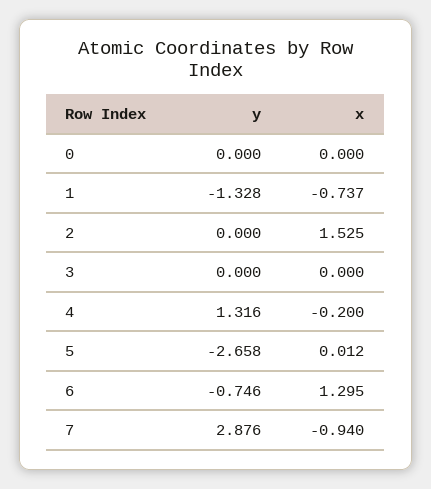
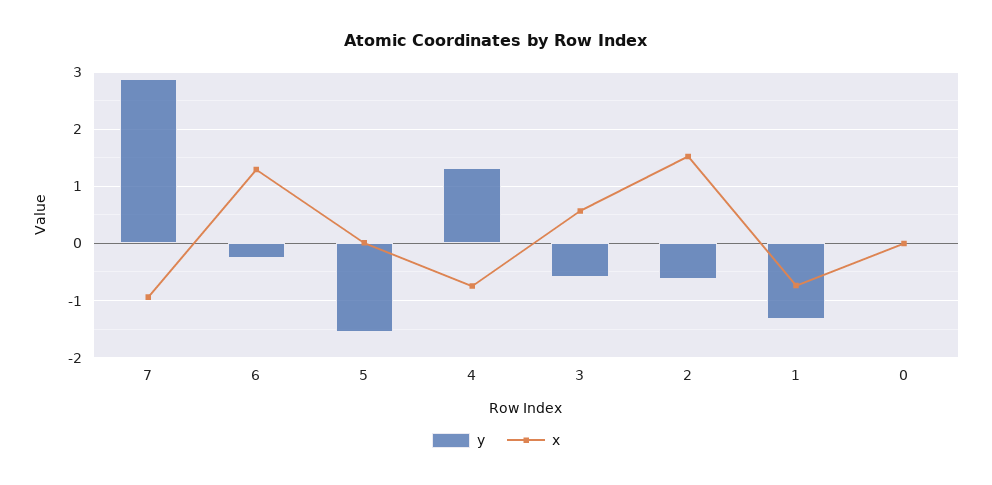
y, 2: 0 -> -0.6
y, 3: 0 -> -0.6
x, 3: 0 -> 0.6
x, 4: -0.2 -> -0.8
y, 5: -2.658 -> -1.6
y, 6: -0.746 -> -0.2

